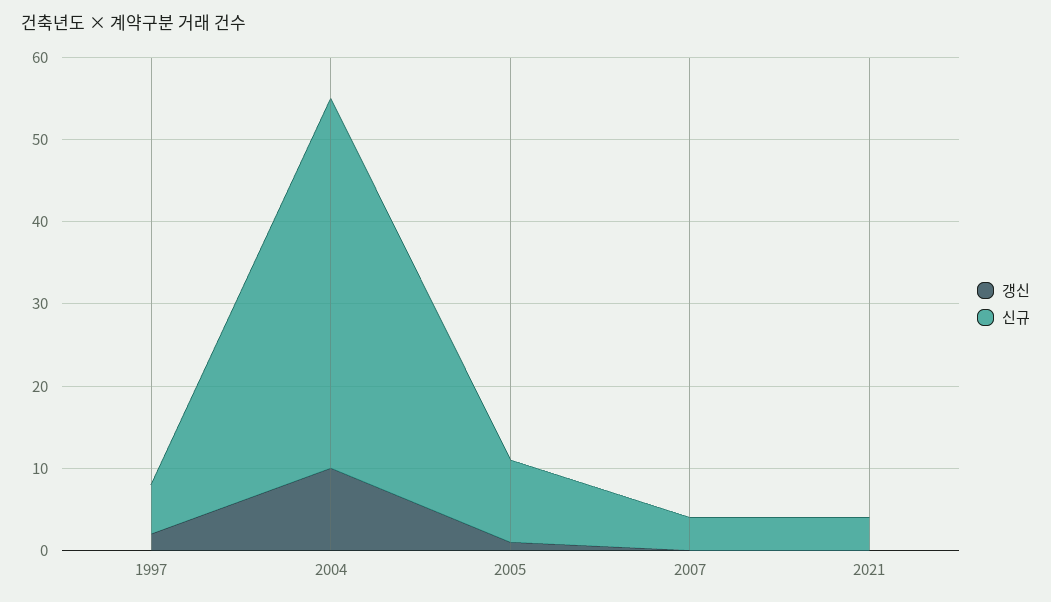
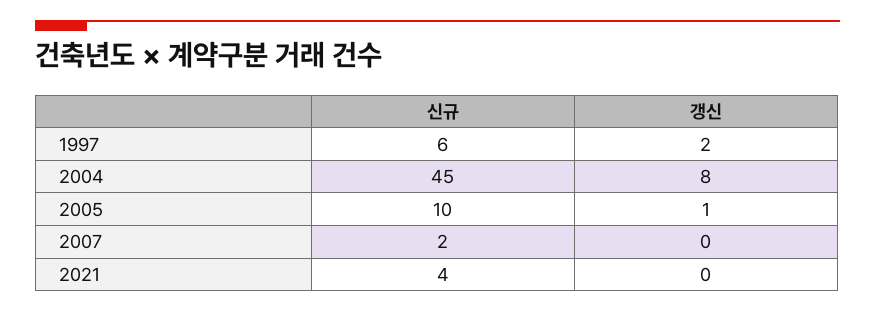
갱신, 2004: 10 -> 8
신규, 2007: 4 -> 2

